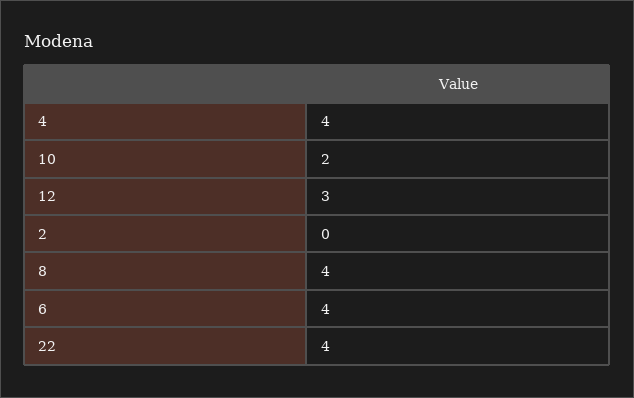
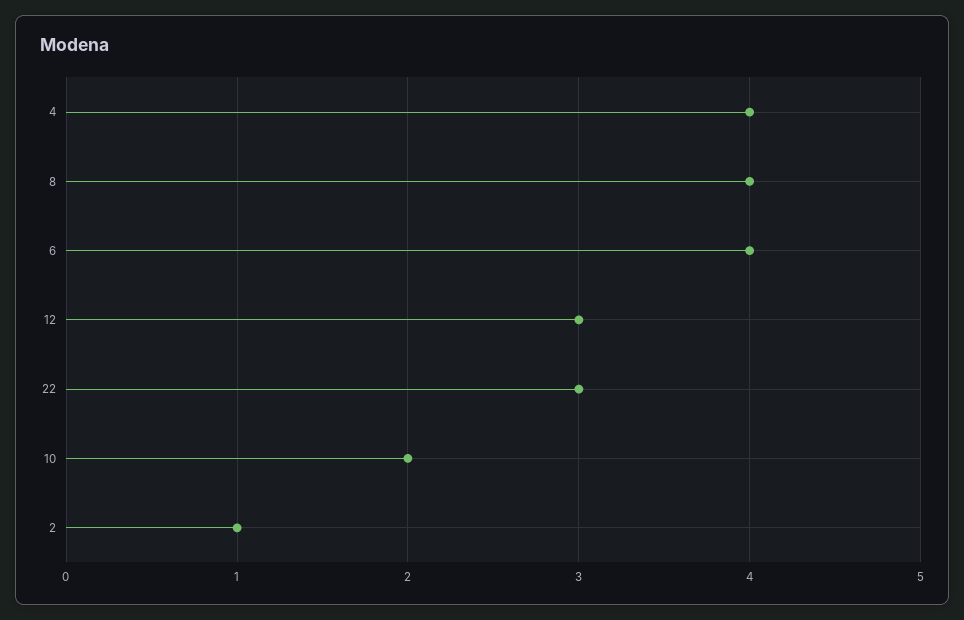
2: 0 -> 1
22: 4 -> 3

